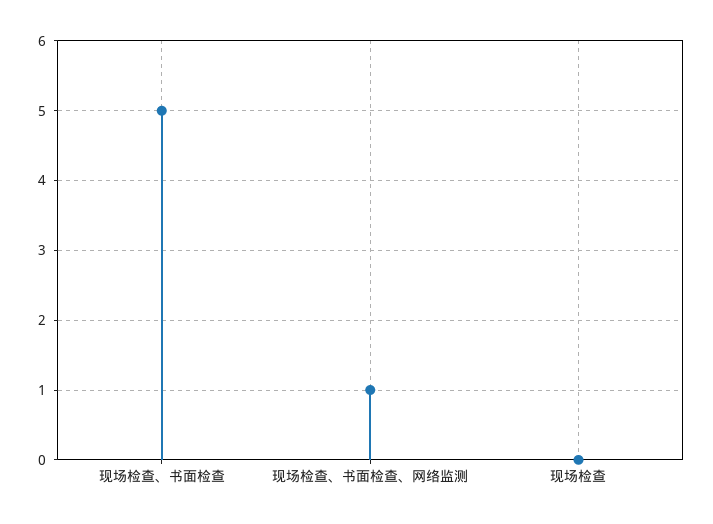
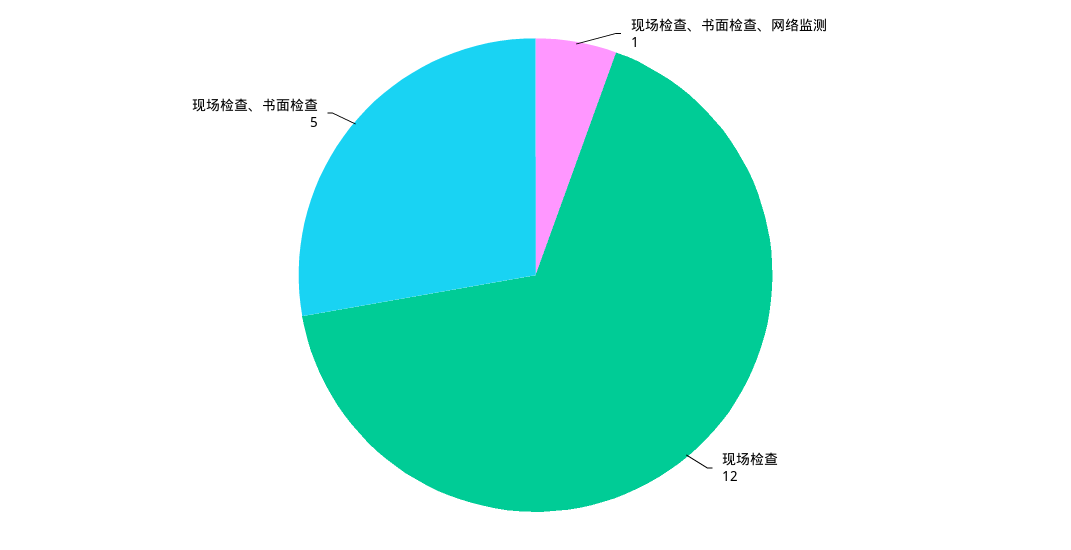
现场检查: 0 -> 12

